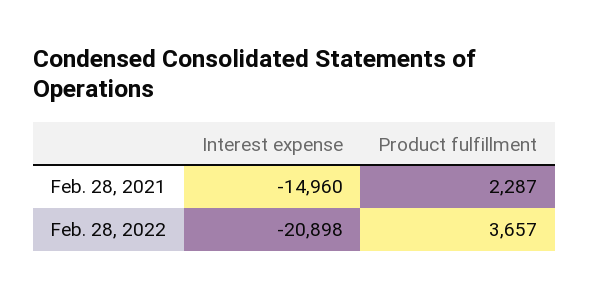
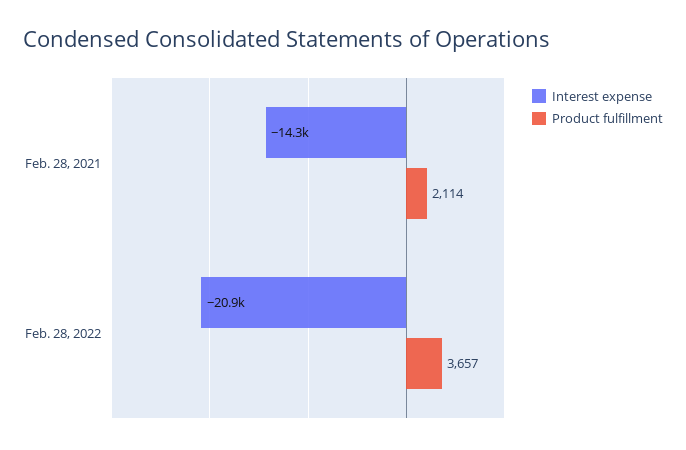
Interest expense, Feb. 28, 2021: -14960 -> -14300
Product fulfillment, Feb. 28, 2021: 2287 -> 2114

